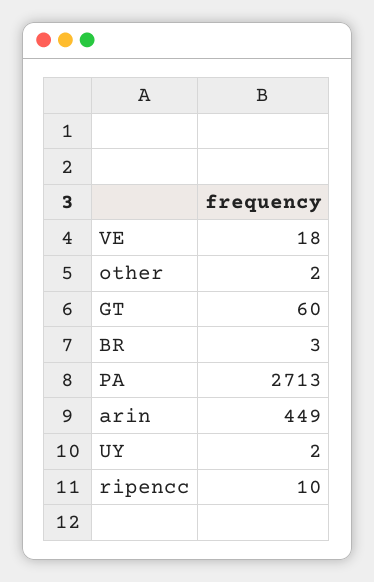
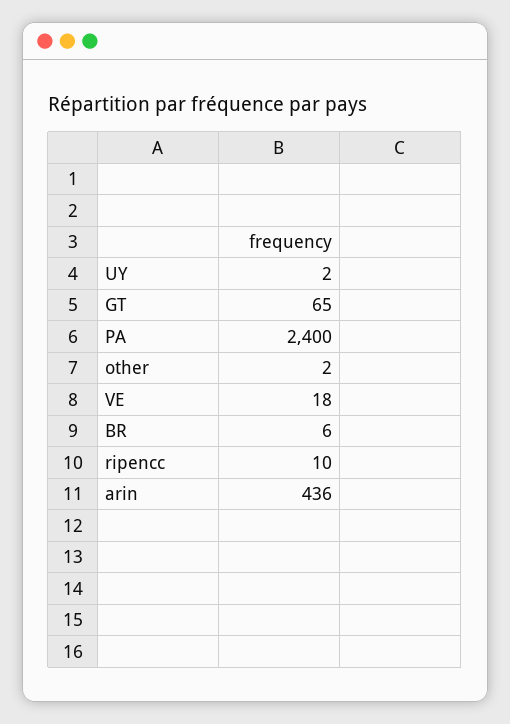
GT: 60 -> 65
BR: 3 -> 6
PA: 2713 -> 2400
arin: 449 -> 436

